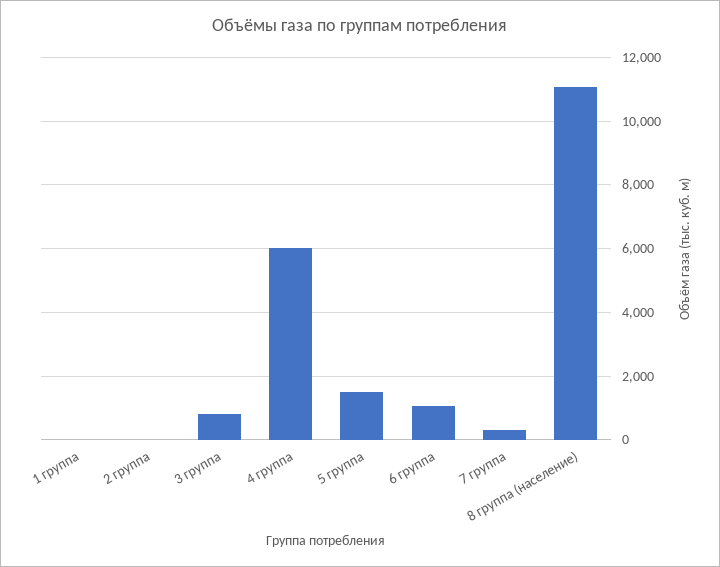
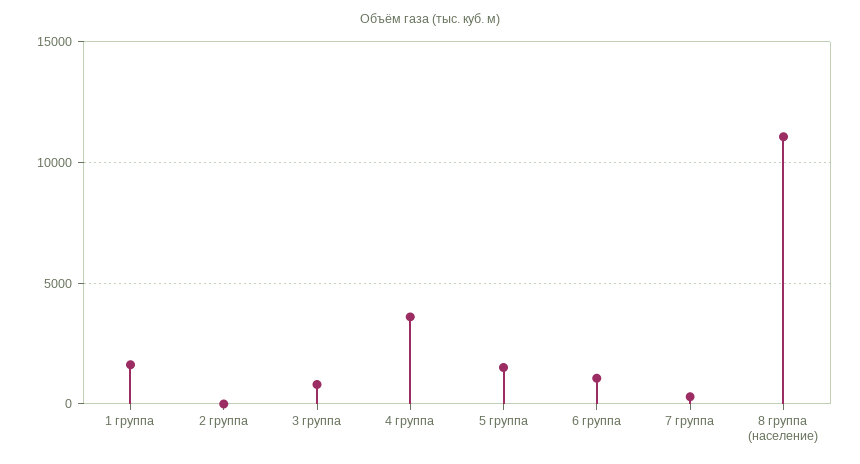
1 группа: 0 -> 1500
4 группа: 6000 -> 3500

